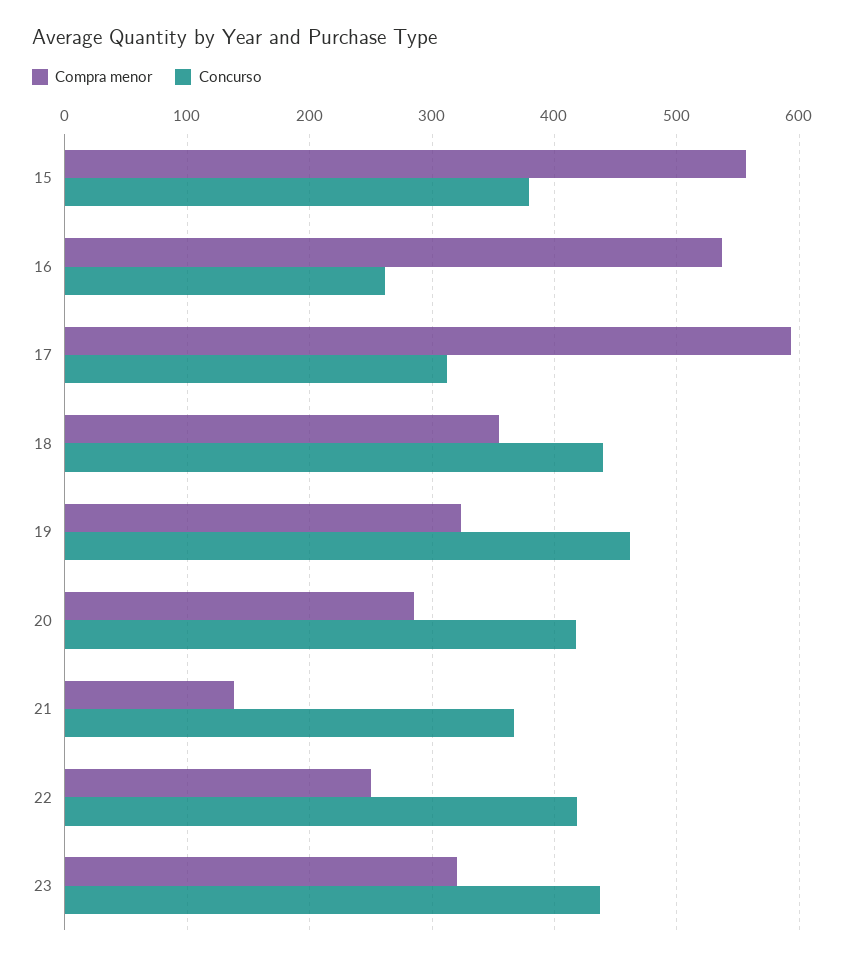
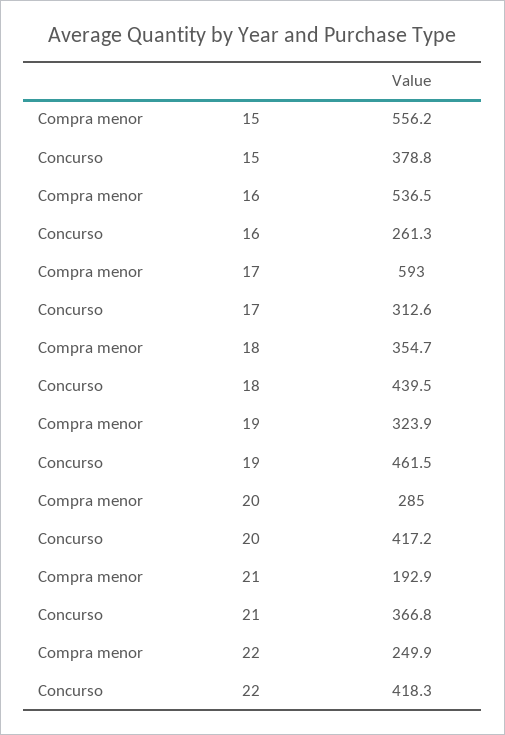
Compra menor, 21: 140 -> 192.9
Compra menor, 23: 320 -> none
Concurso, 23: 440 -> none

